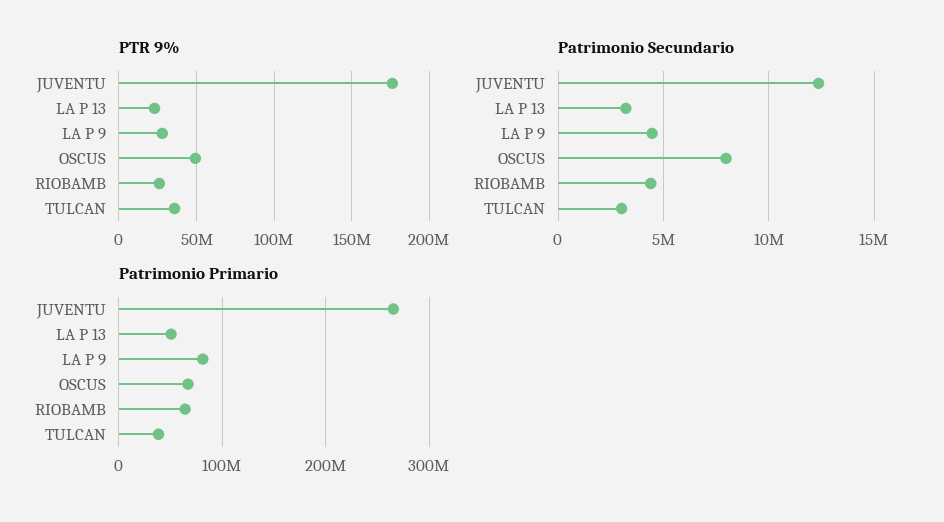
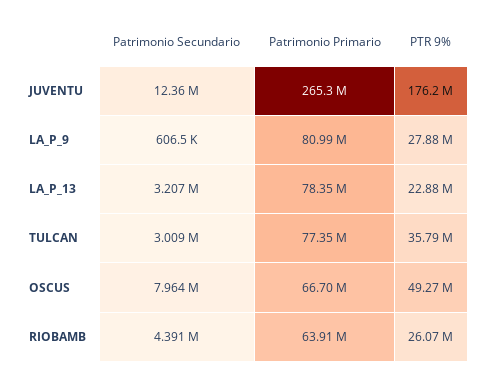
Patrimonio Secundario, LA P 9: 4500000 -> 606500
Patrimonio Primario, LA P 13: 50000000 -> 78350000
Patrimonio Primario, TULCAN: 40000000 -> 77350000

